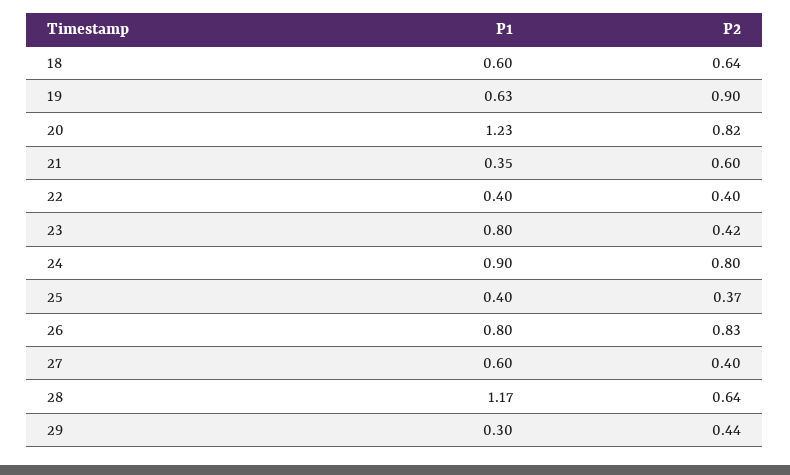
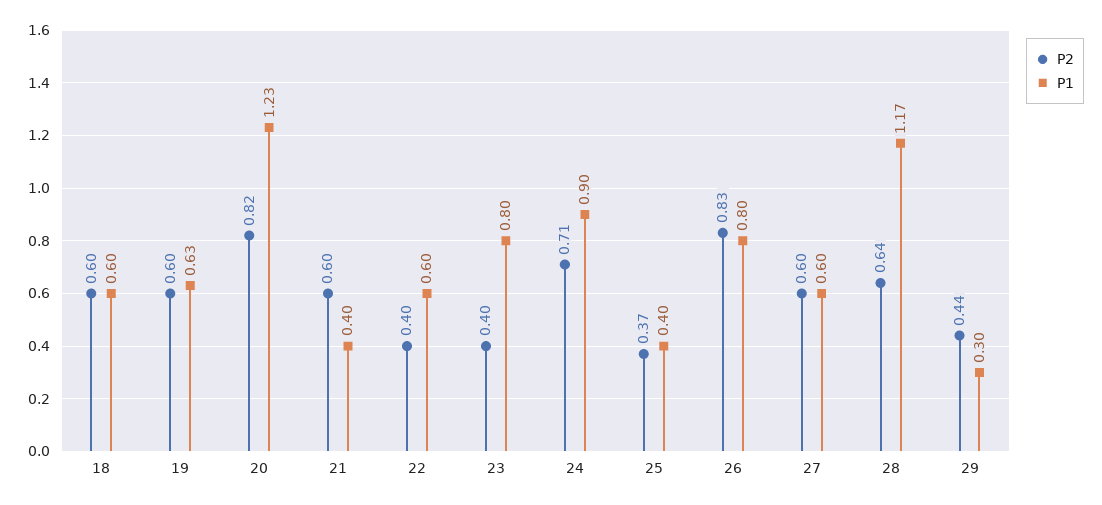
P2, 18: 0.64 -> 0.6
P2, 19: 0.9 -> 0.6
P1, 21: 0.35 -> 0.4
P1, 22: 0.4 -> 0.6
P2, 23: 0.42 -> 0.4
P2, 24: 0.8 -> 0.71
P2, 27: 0.4 -> 0.6

